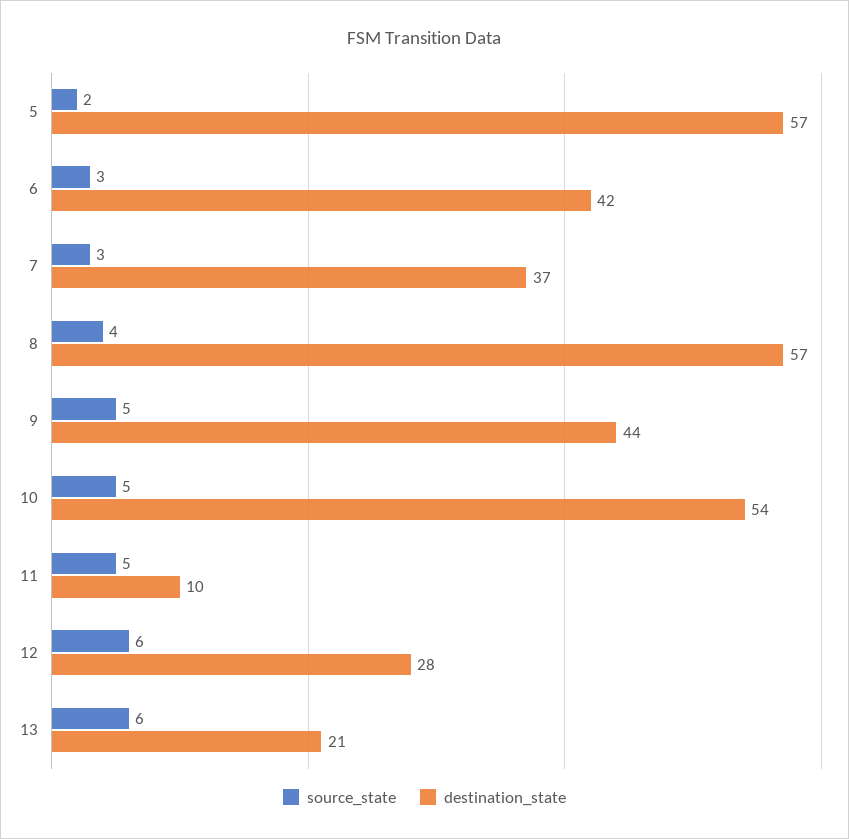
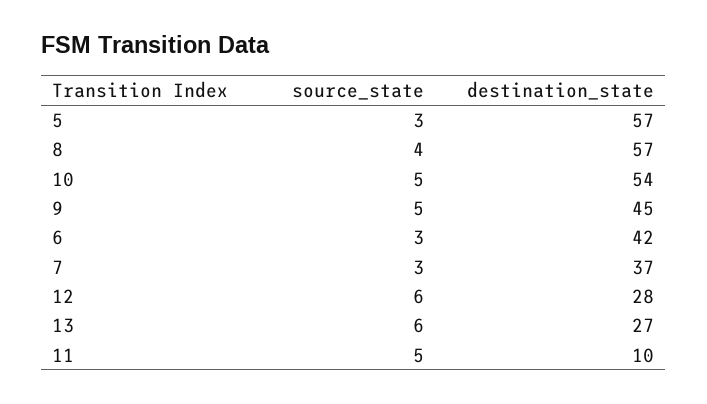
source_state, 5: 2 -> 3
destination_state, 9: 44 -> 45
destination_state, 13: 21 -> 27

